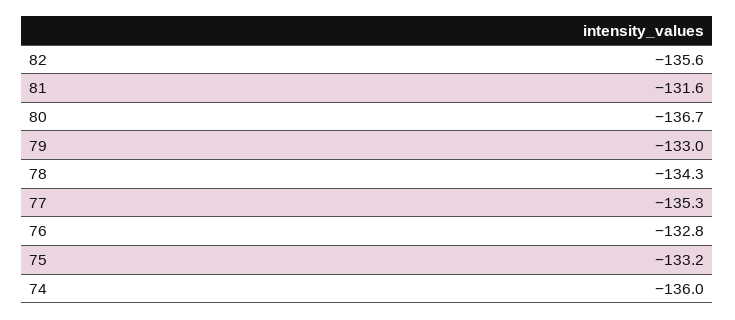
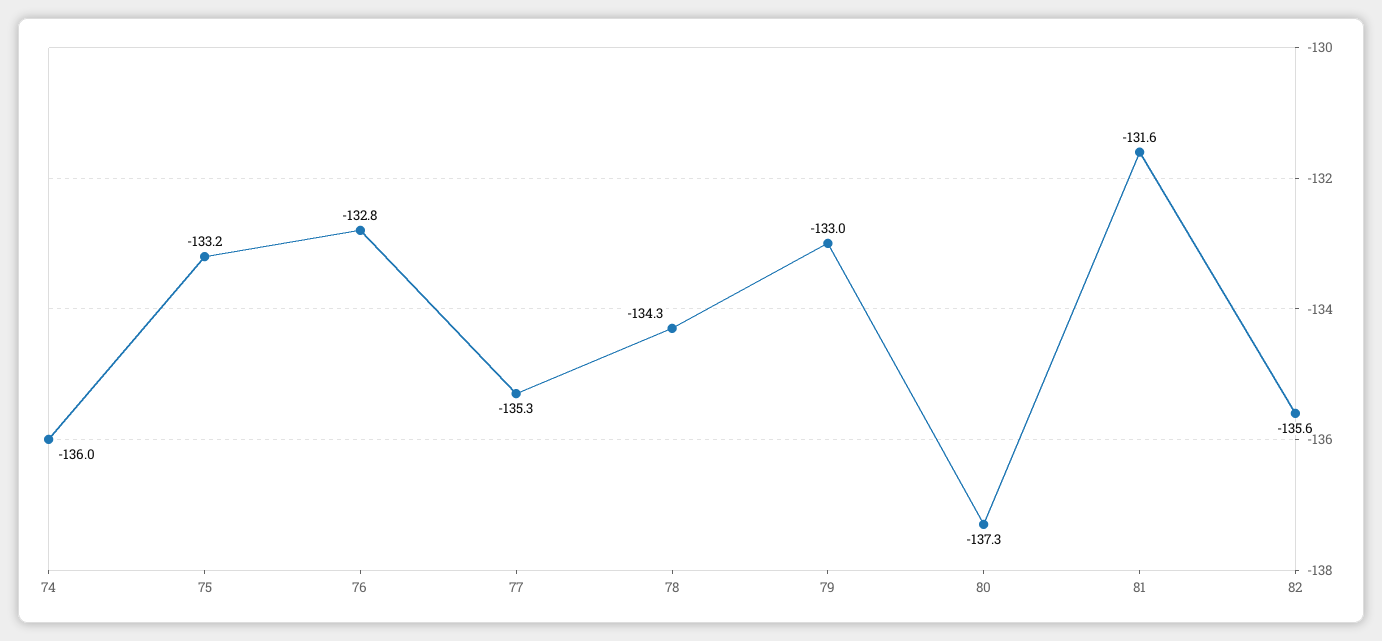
80: -136.7 -> -137.3

